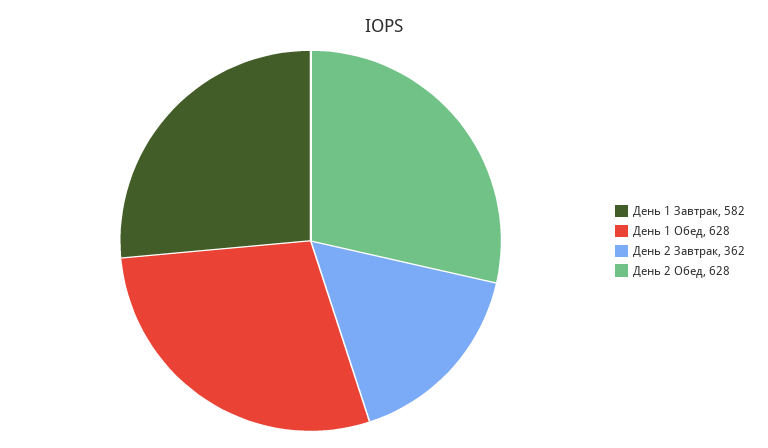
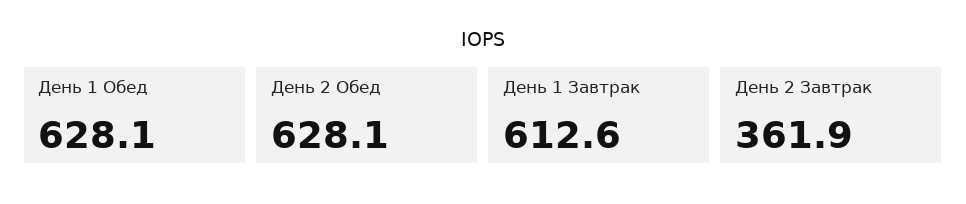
День 1 Завтрак: 582 -> 612.6

